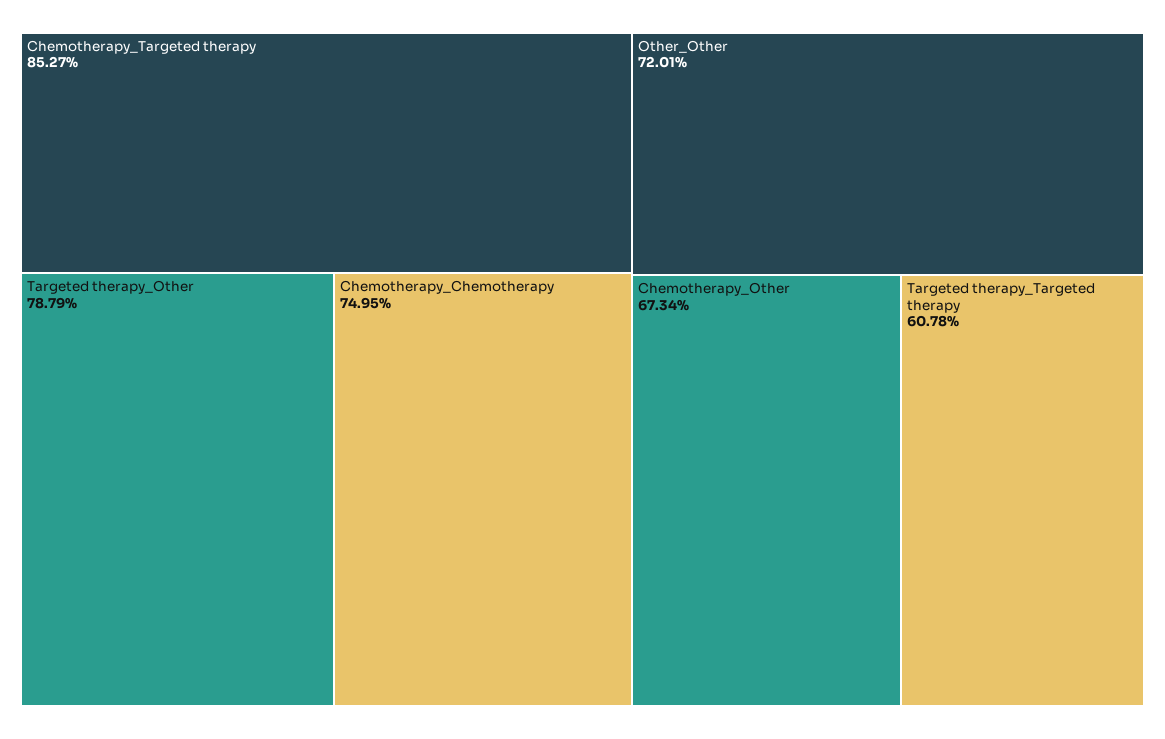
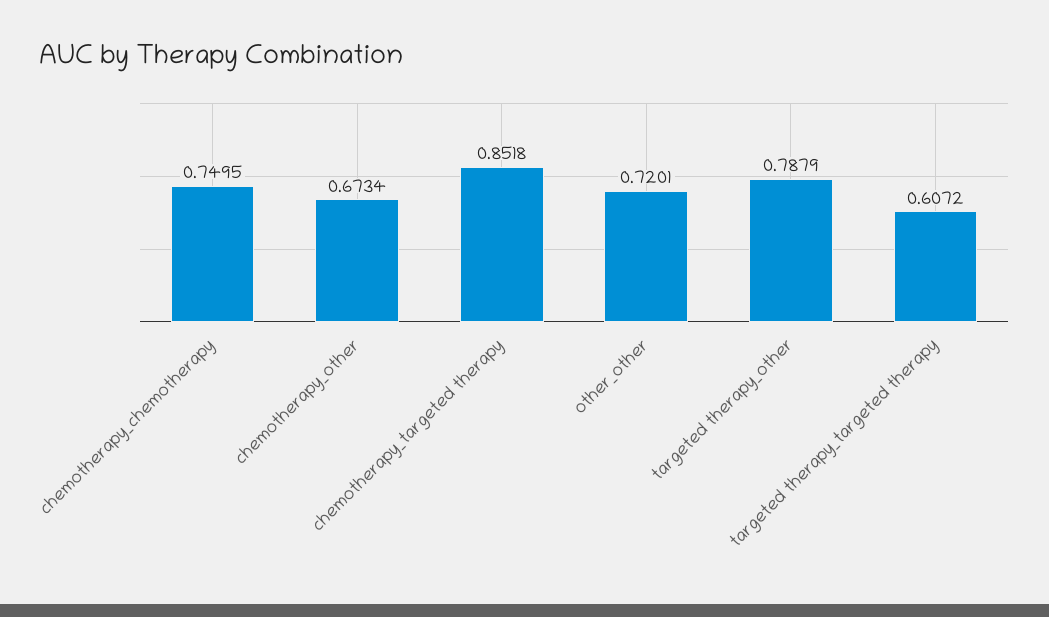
Chemotherapy_Targeted therapy: 0.8527 -> 0.8518
Targeted therapy_Targeted therapy: 0.6078 -> 0.6072

